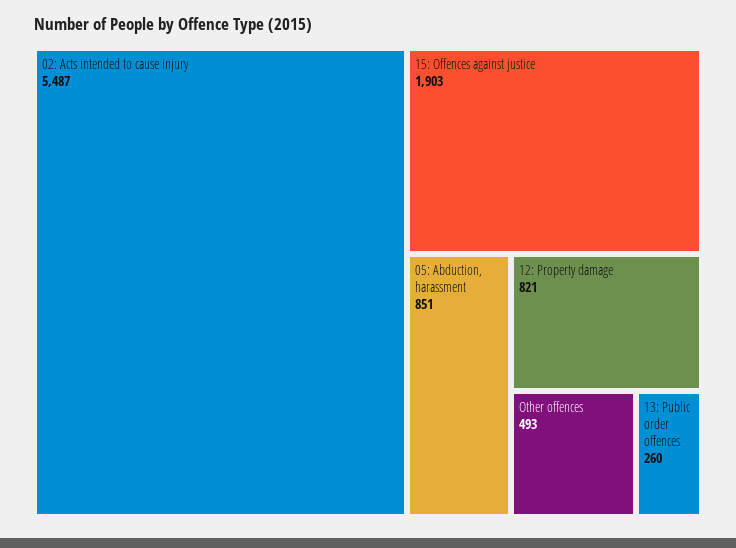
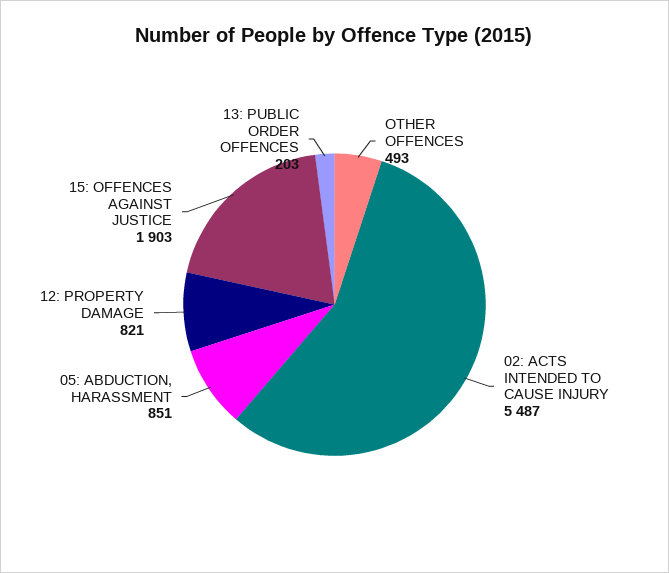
13: Public order offences: 260 -> 203

